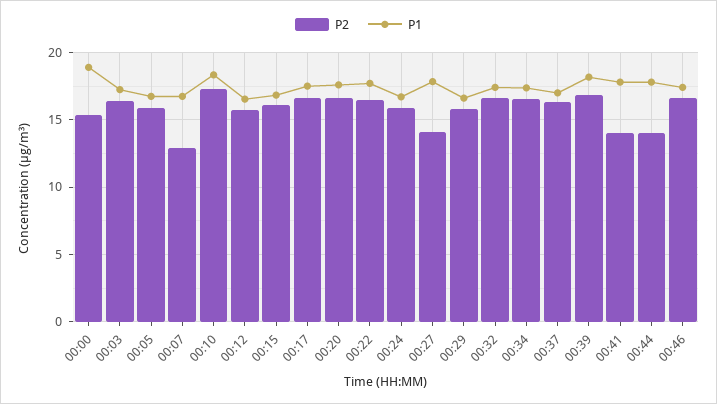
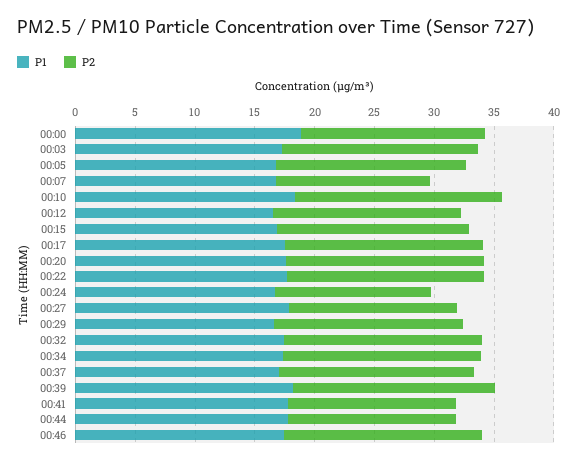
P2, 00:24: 16 -> 13

